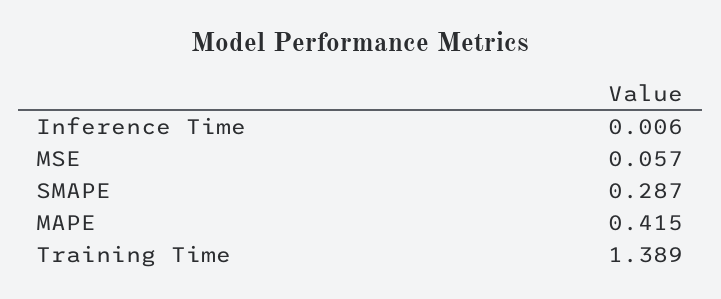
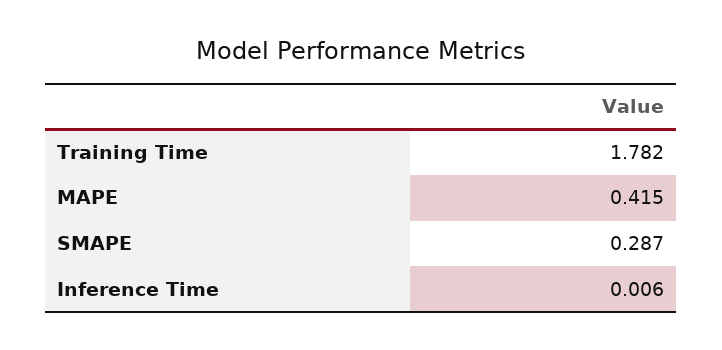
MSE: 0.057 -> none
Training Time: 1.389 -> 1.782

